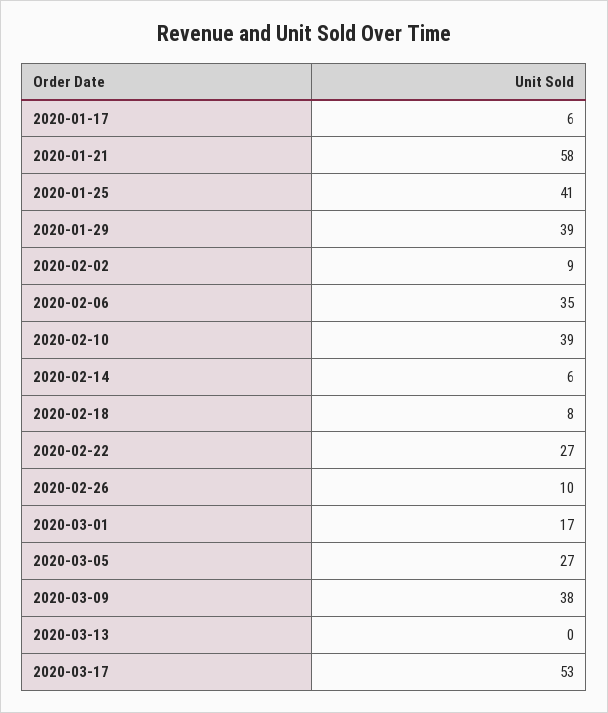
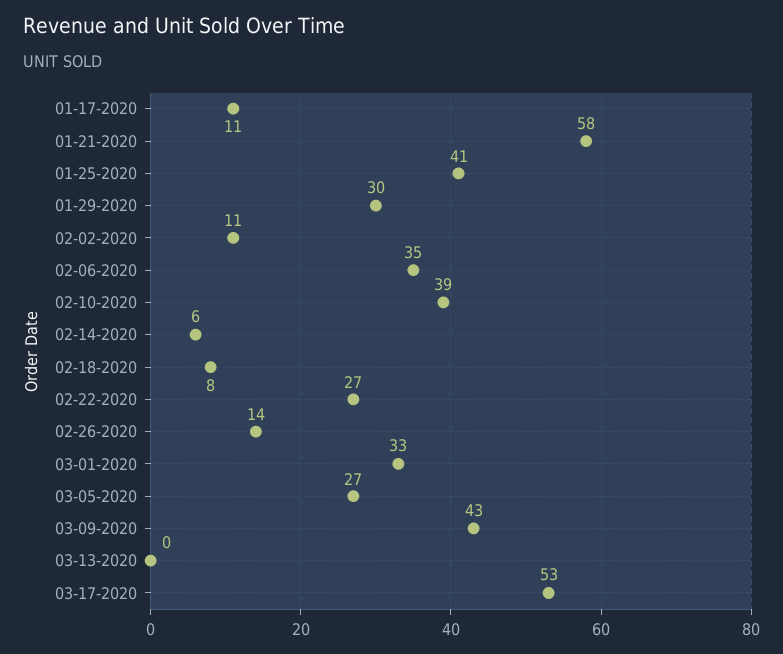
2020-01-17: 6 -> 11
2020-01-29: 39 -> 30
2020-02-02: 9 -> 11
2020-02-26: 10 -> 14
2020-03-01: 17 -> 33
2020-03-09: 38 -> 43

